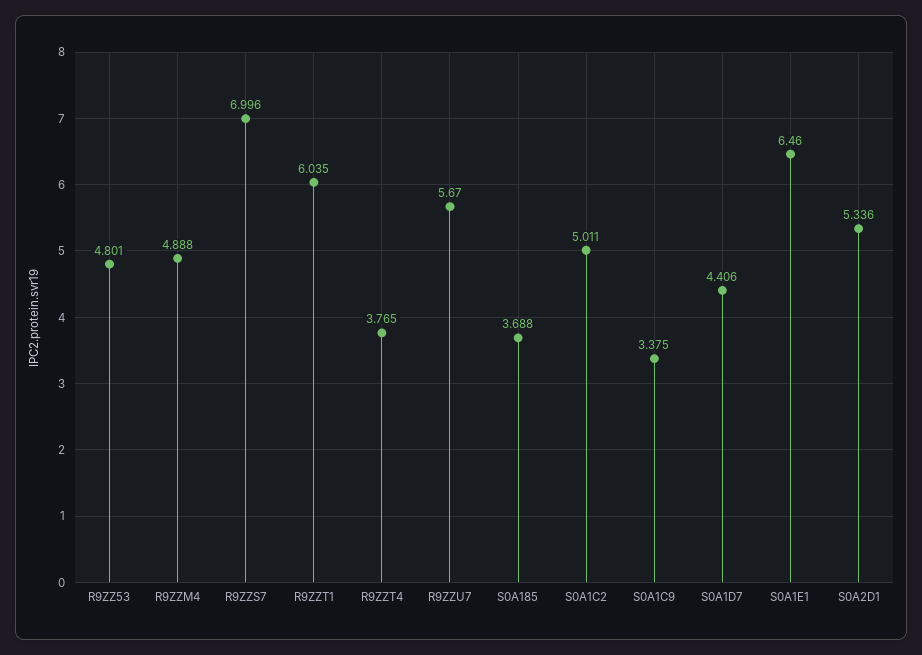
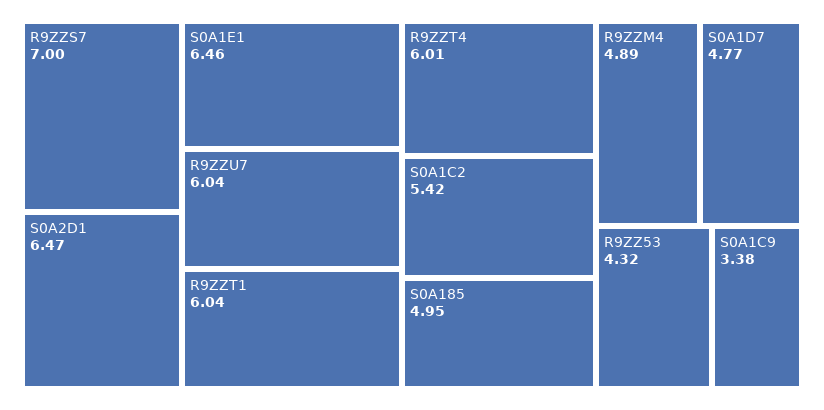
R9ZZ53: 4.801 -> 4.32
R9ZZT4: 3.765 -> 6.01
R9ZZU7: 5.67 -> 6.04
S0A185: 3.688 -> 4.95
S0A1C2: 5.011 -> 5.42
S0A1D7: 4.406 -> 4.77
S0A2D1: 5.336 -> 6.47

